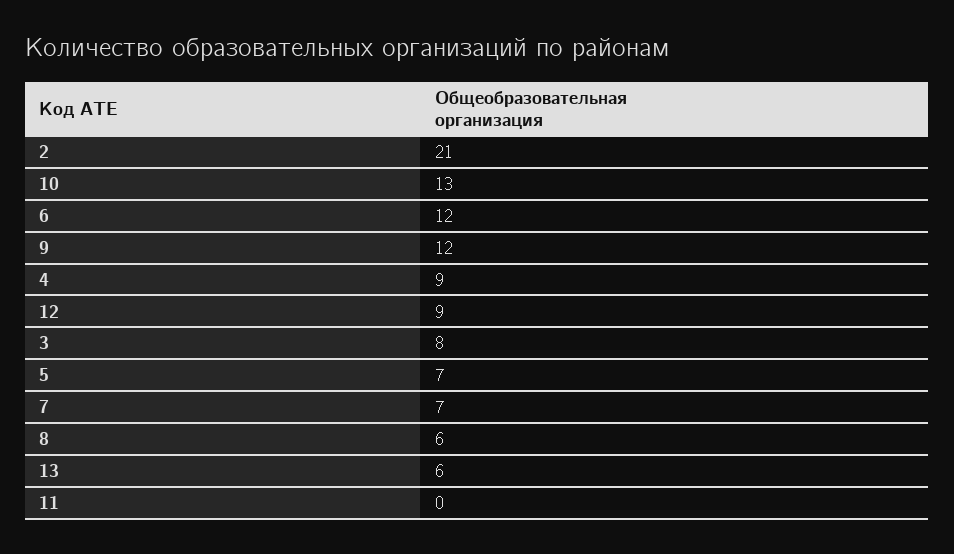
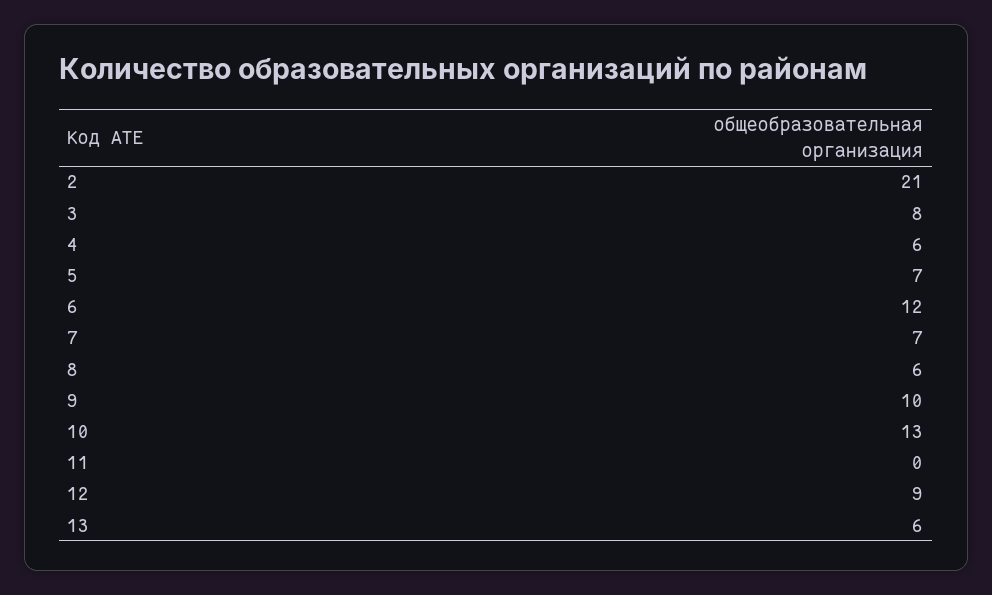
9: 12 -> 10
4: 9 -> 6

